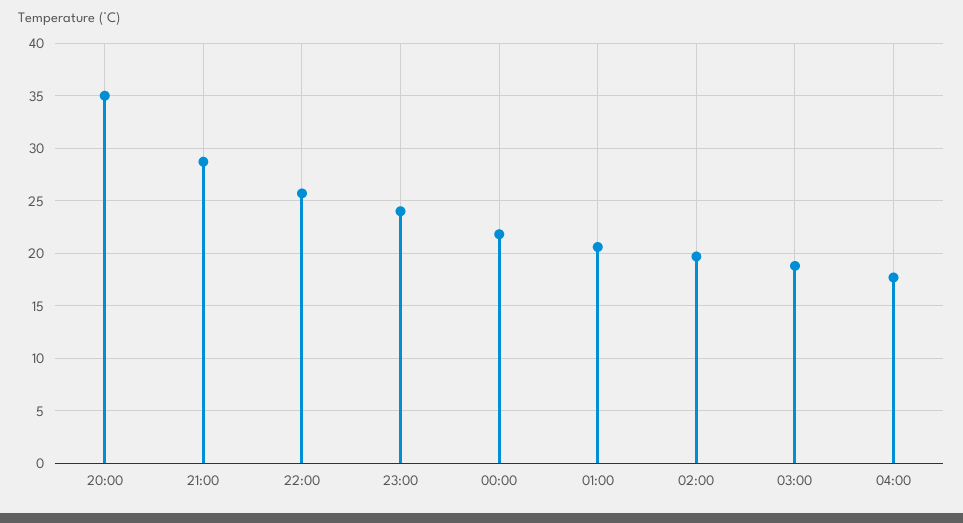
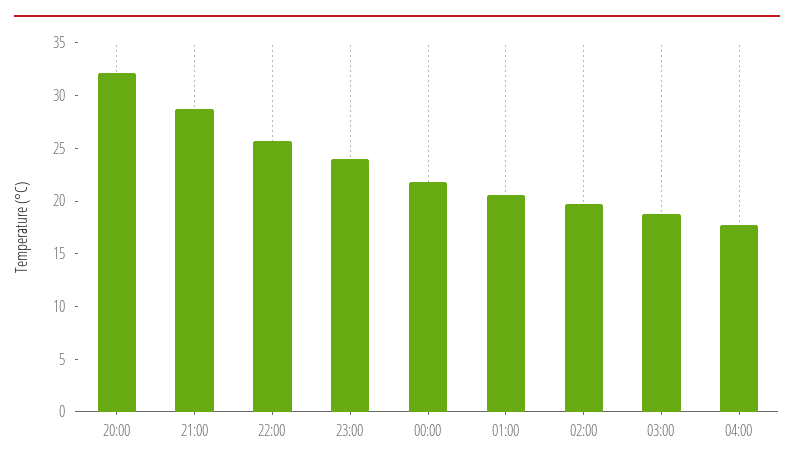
20:00: 35 -> 32

